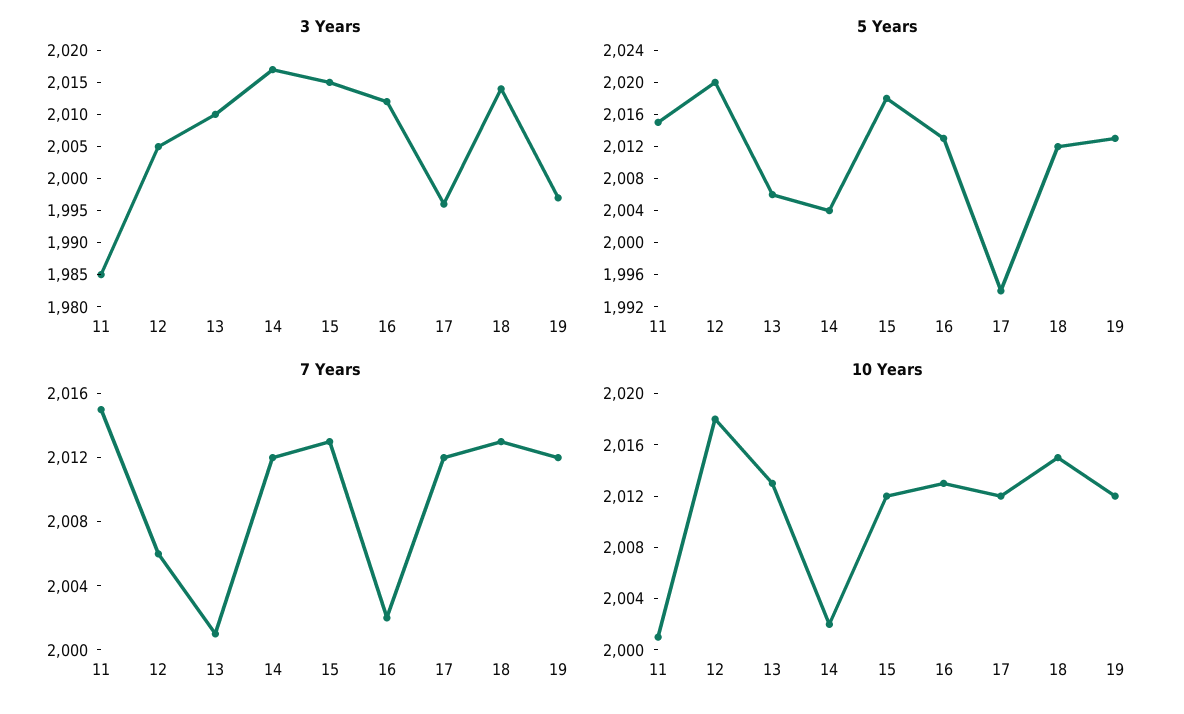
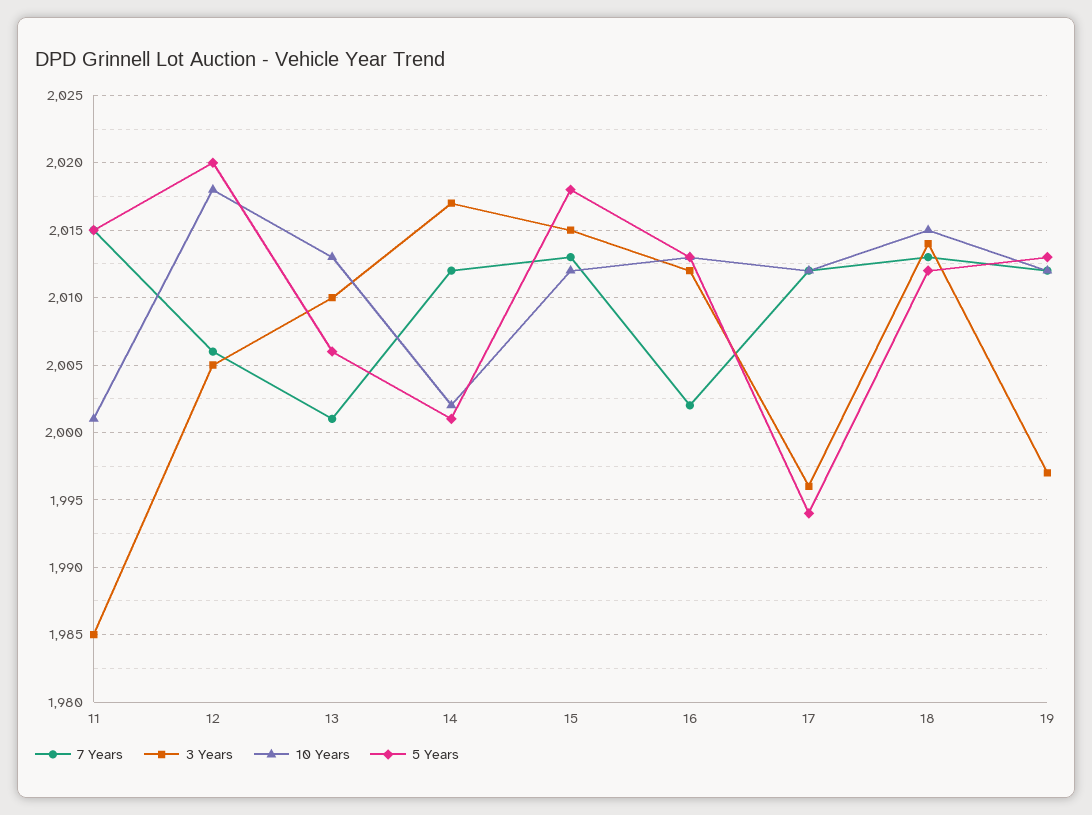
5 Years, 14: 2004 -> 2001

